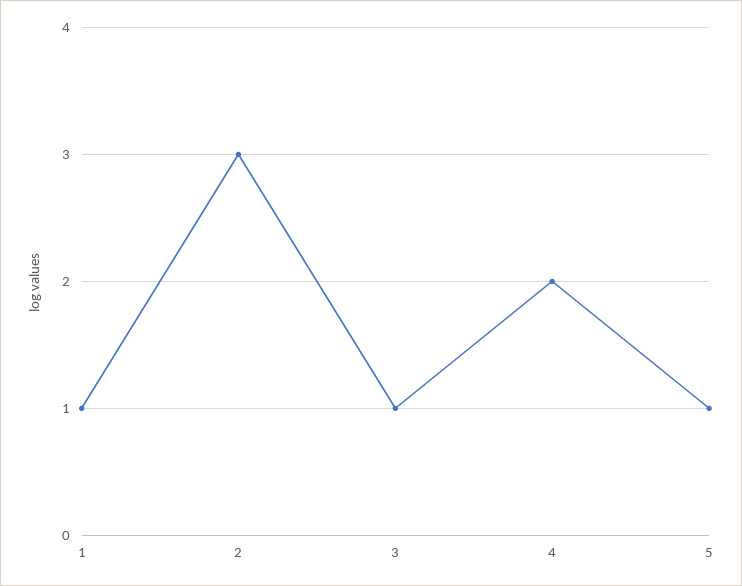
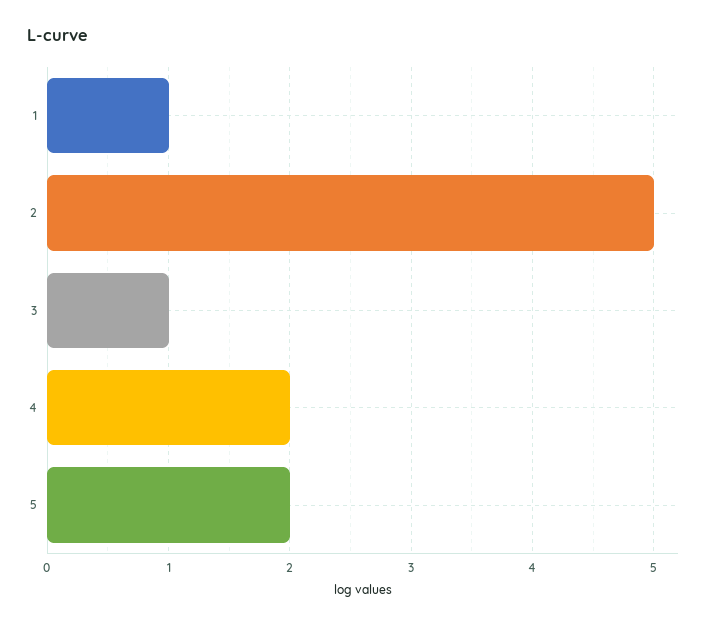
2: 3 -> 5
5: 1 -> 2

